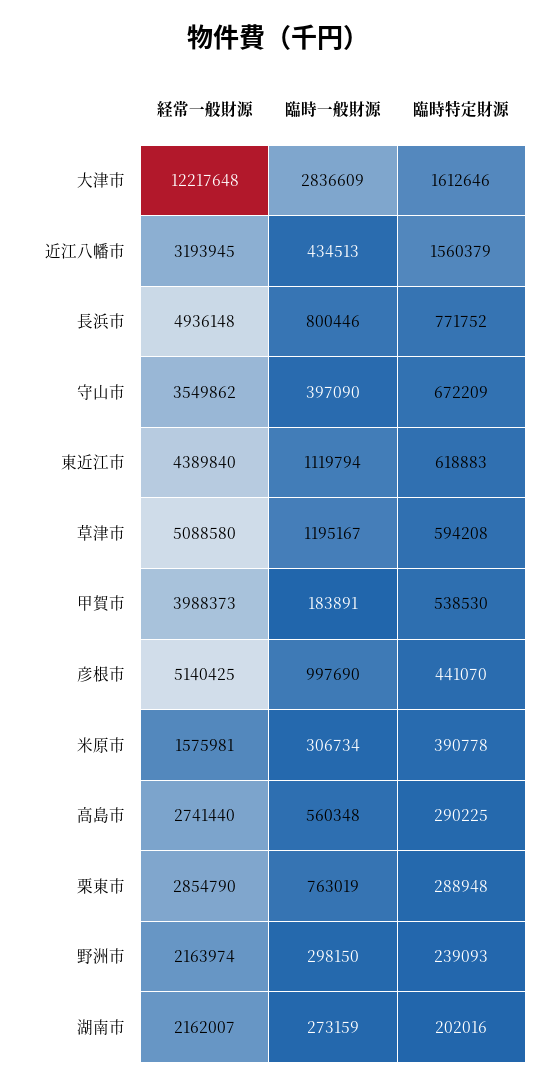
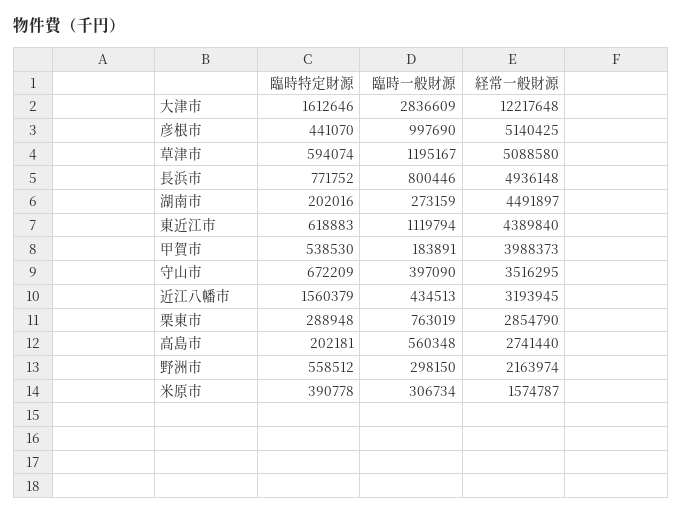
経常一般財源, 守山市: 3549862 -> 3516295
臨時特定財源, 草津市: 594208 -> 594074
経常一般財源, 米原市: 1575981 -> 1574787
臨時特定財源, 高島市: 290225 -> 202181
臨時特定財源, 野洲市: 239093 -> 558512
経常一般財源, 湖南市: 2162007 -> 4491897

